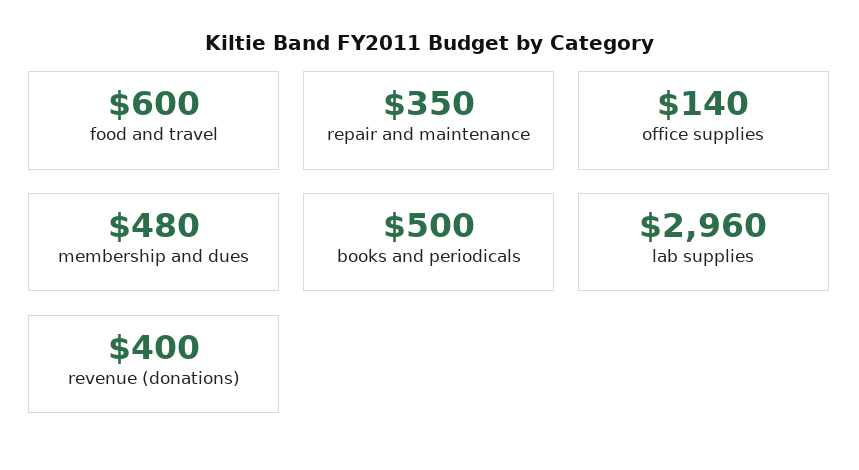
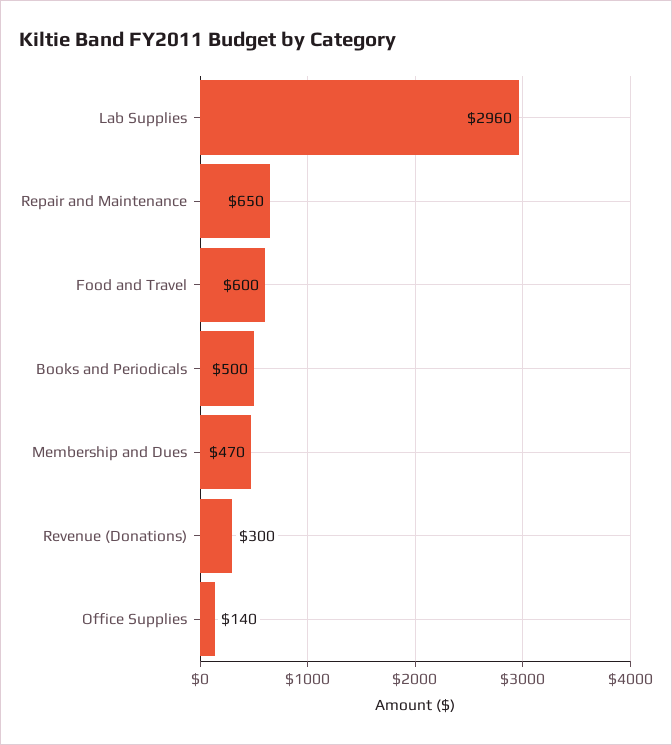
repair and maintenance: 350 -> 650
membership and dues: 480 -> 470
revenue (donations): 400 -> 300

